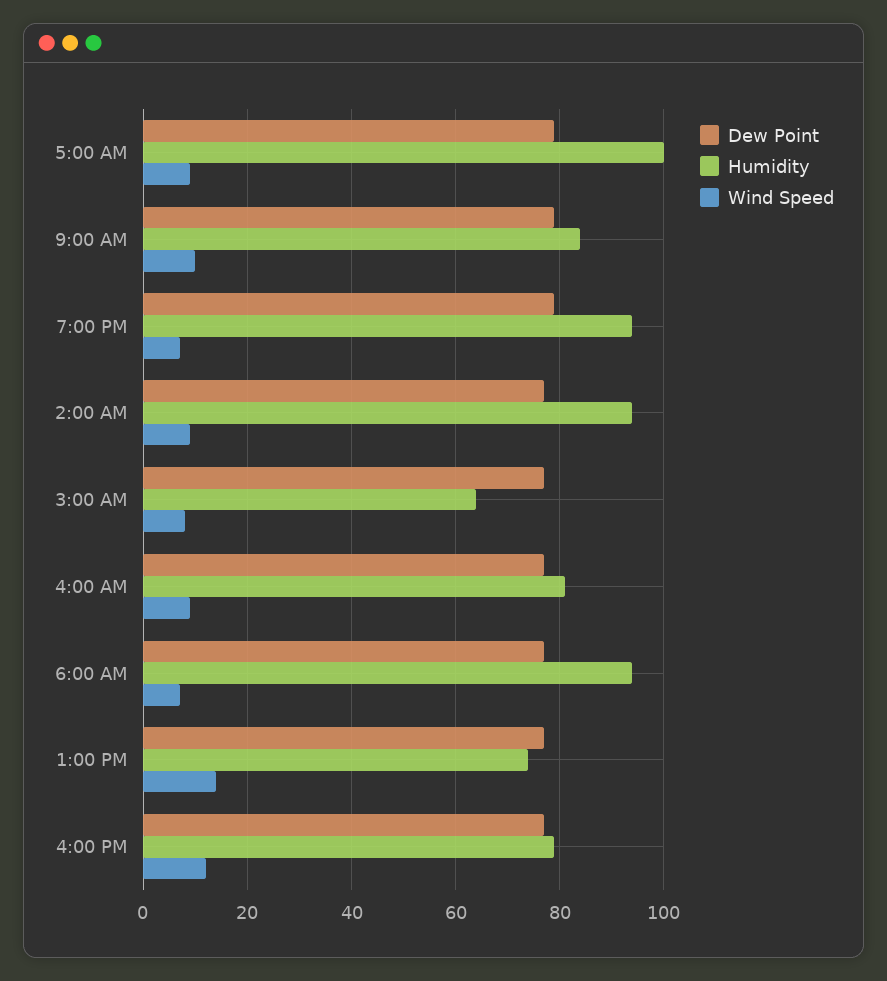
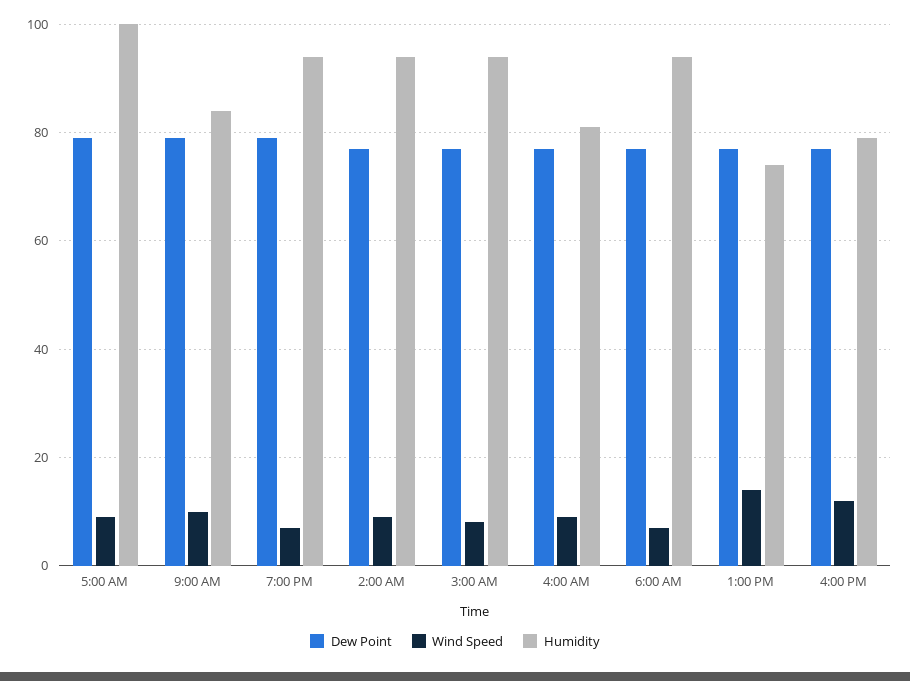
Humidity, 3:00 AM: 65 -> 95

